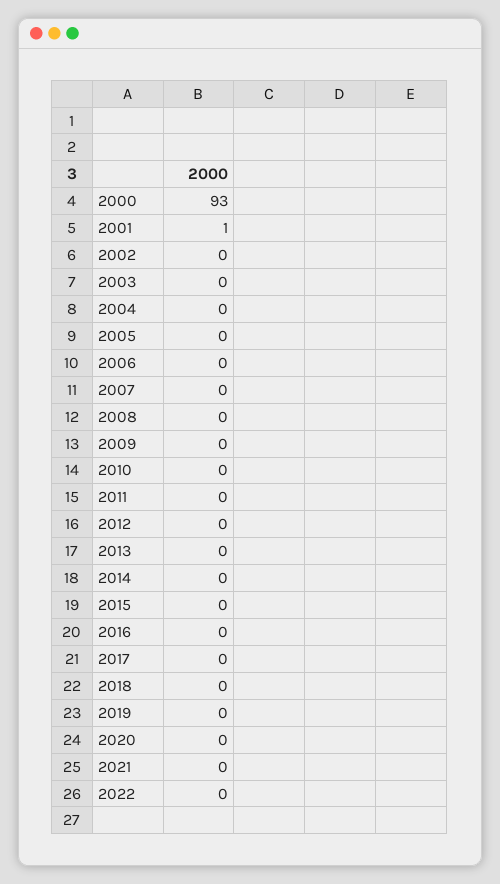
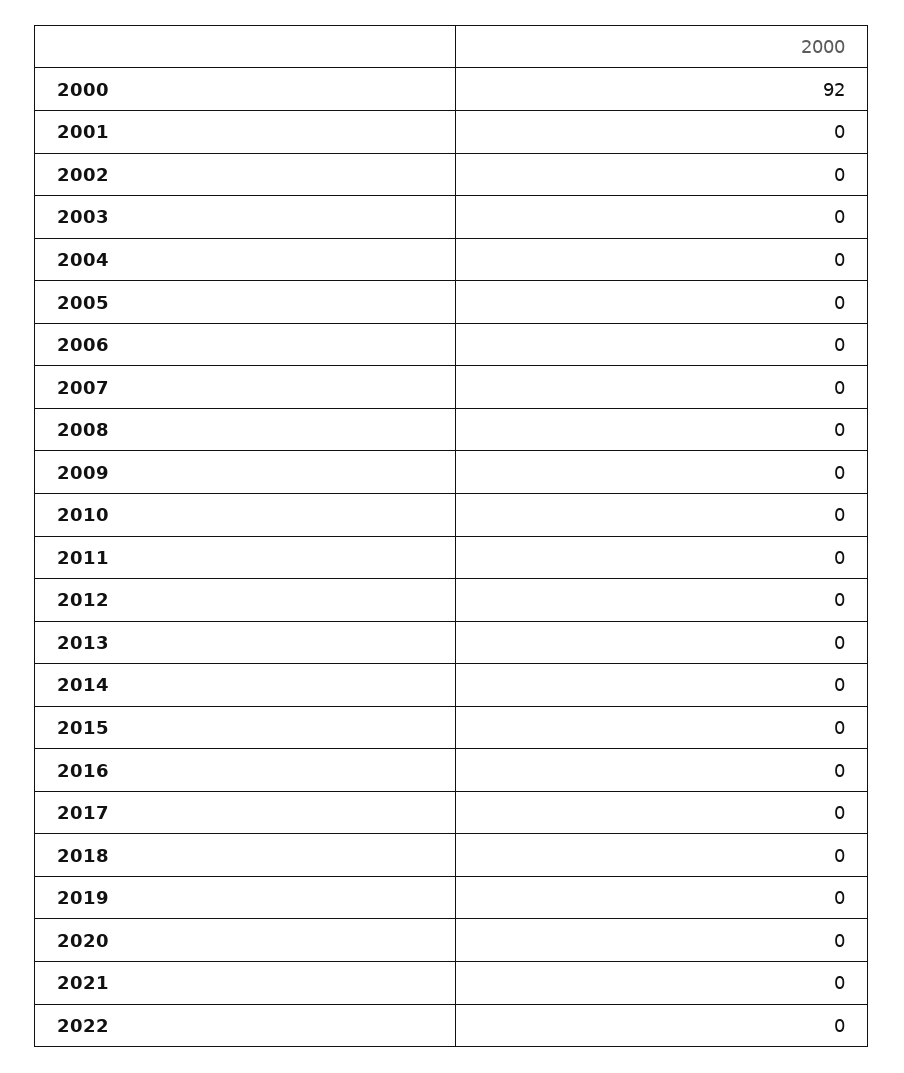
2000: 93 -> 92
2001: 1 -> 0

